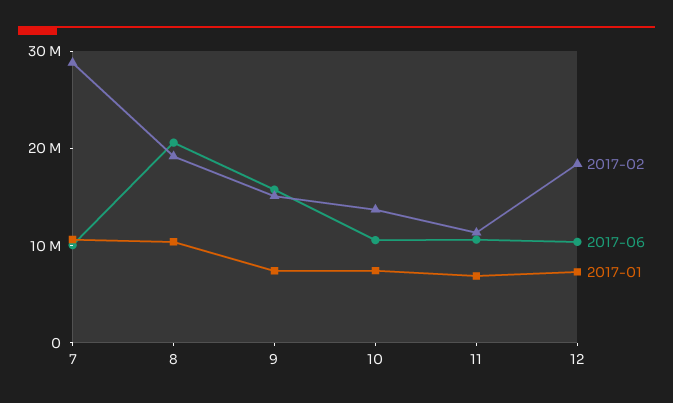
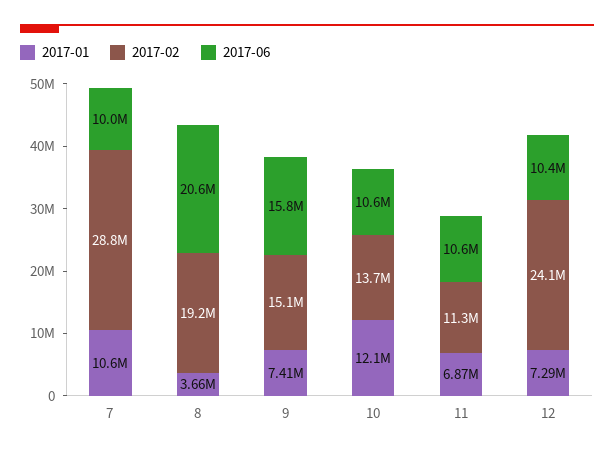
2017-01, 8: 10000000 -> 3660000
2017-01, 10: 8000000 -> 12100000
2017-02, 12: 18000000 -> 24100000

